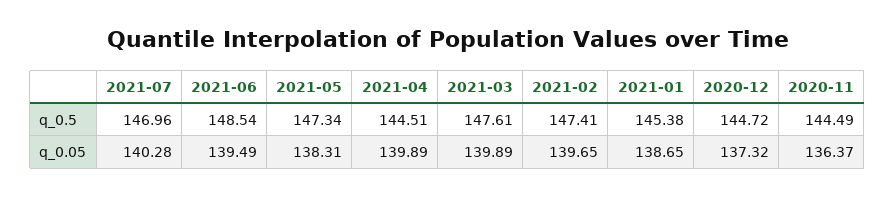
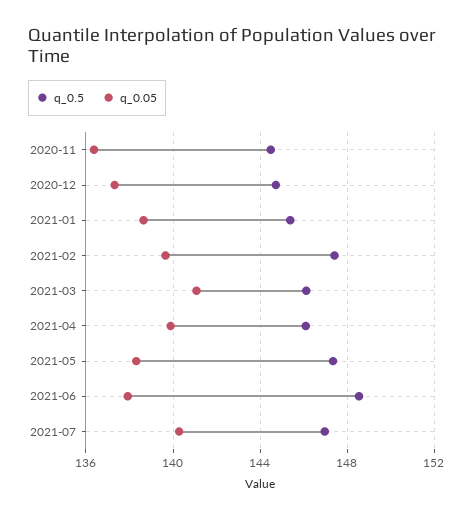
q_0.5, 2021-04: 144.51 -> 146
q_0.5, 2021-03: 147.61 -> 146
q_0.05, 2021-06: 139.49 -> 138
q_0.05, 2021-03: 139.89 -> 141

